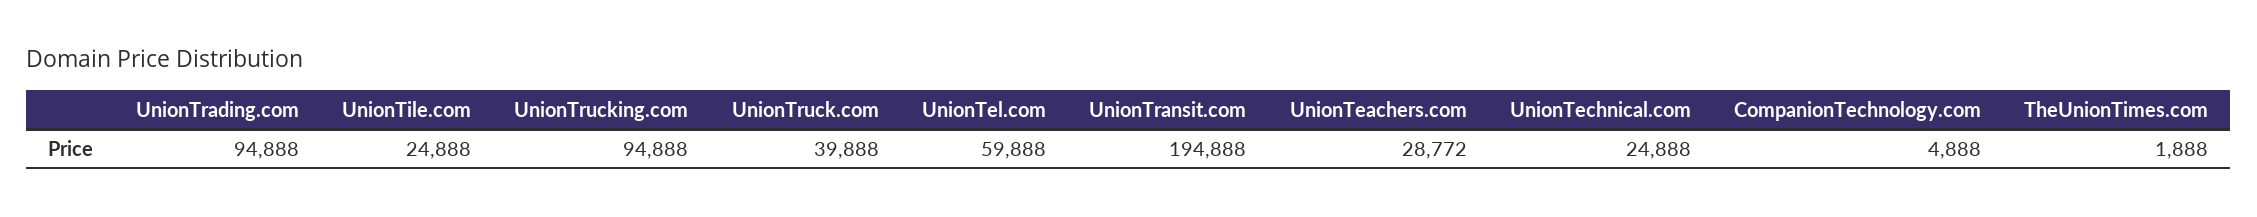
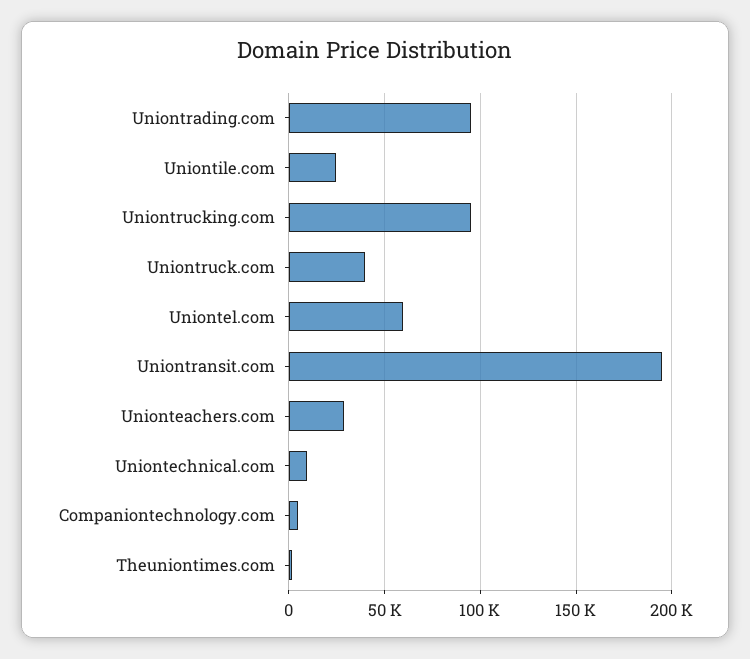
UnionTechnical.com: 24888 -> 10000

